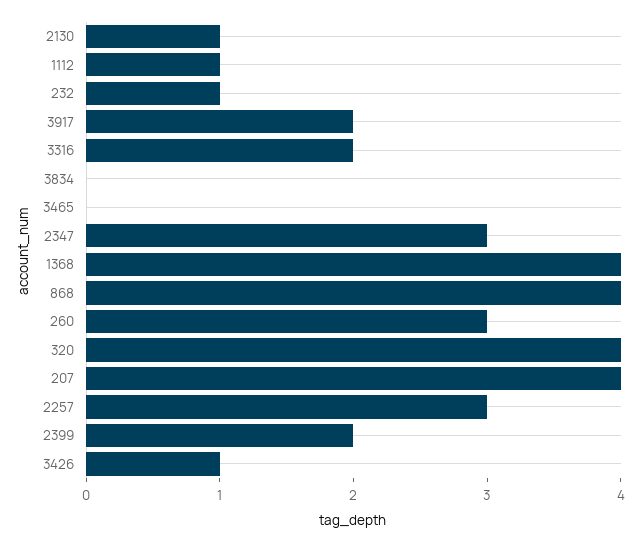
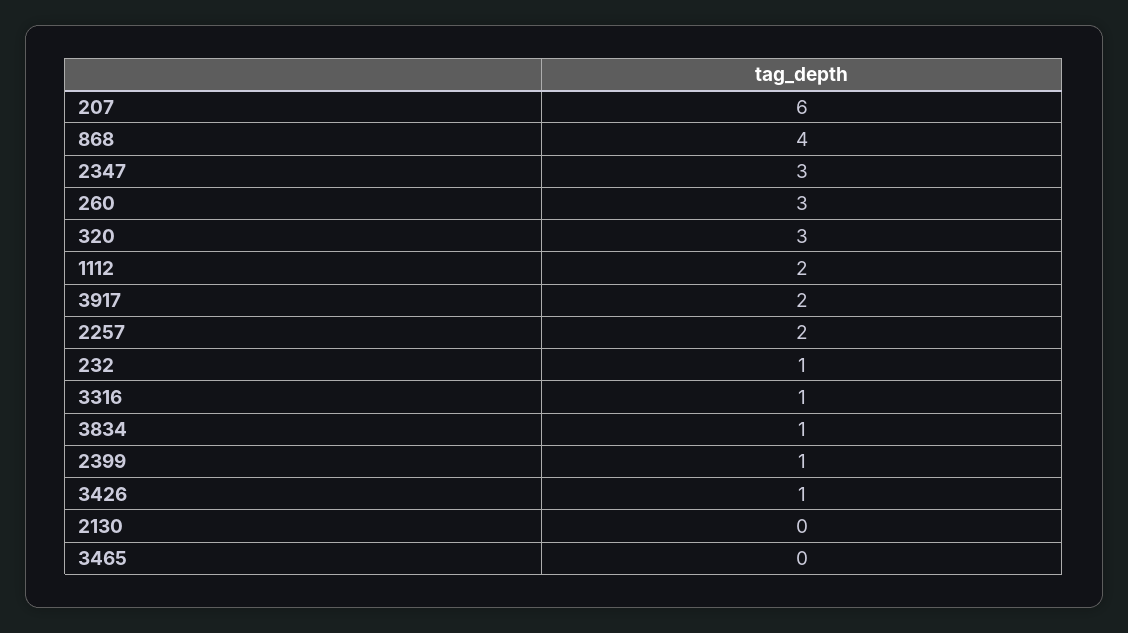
2130: 1 -> 0
1112: 1 -> 2
3316: 2 -> 1
3834: 0 -> 1
1368: 4 -> none
320: 4 -> 3
207: 4 -> 6
2257: 3 -> 2
2399: 2 -> 1

